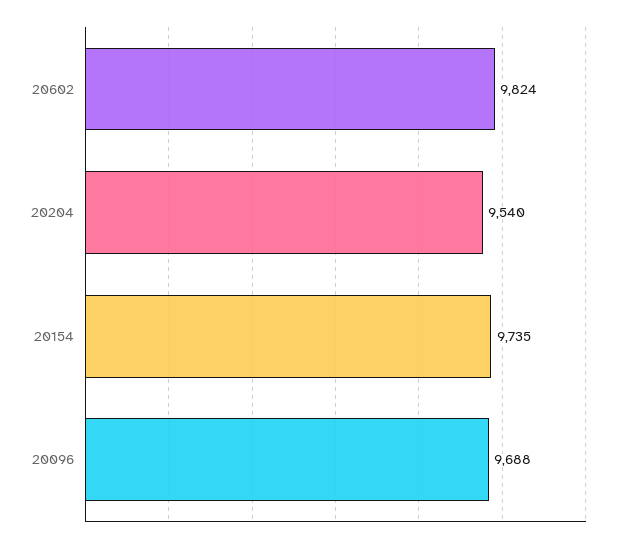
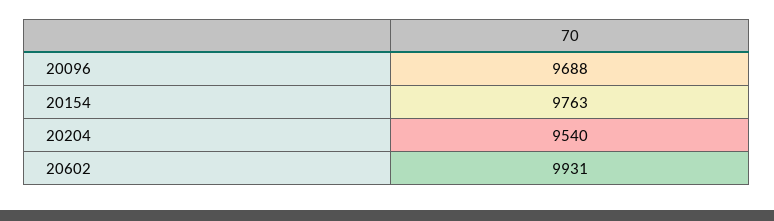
20602: 9824 -> 9931
20154: 9735 -> 9763

